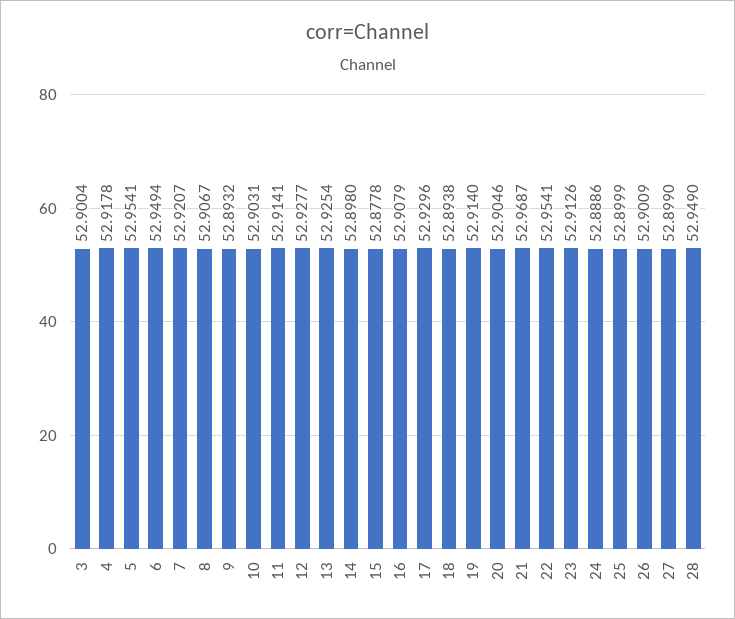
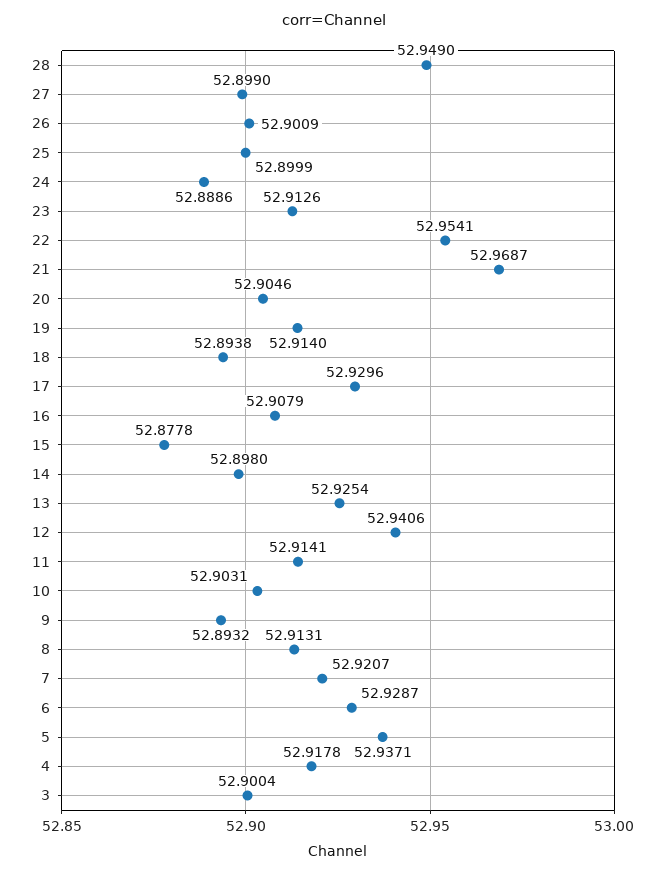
5: 52.9541 -> 52.9371
6: 52.9494 -> 52.9287
8: 52.9067 -> 52.9131
12: 52.9277 -> 52.9406

